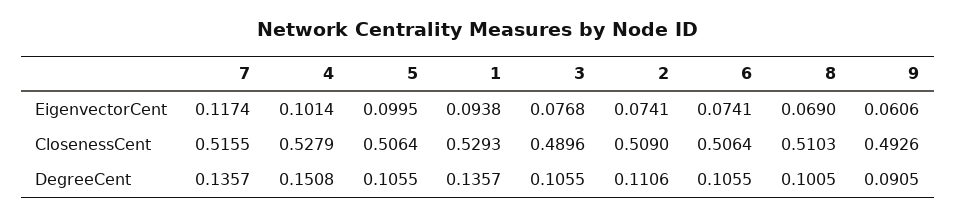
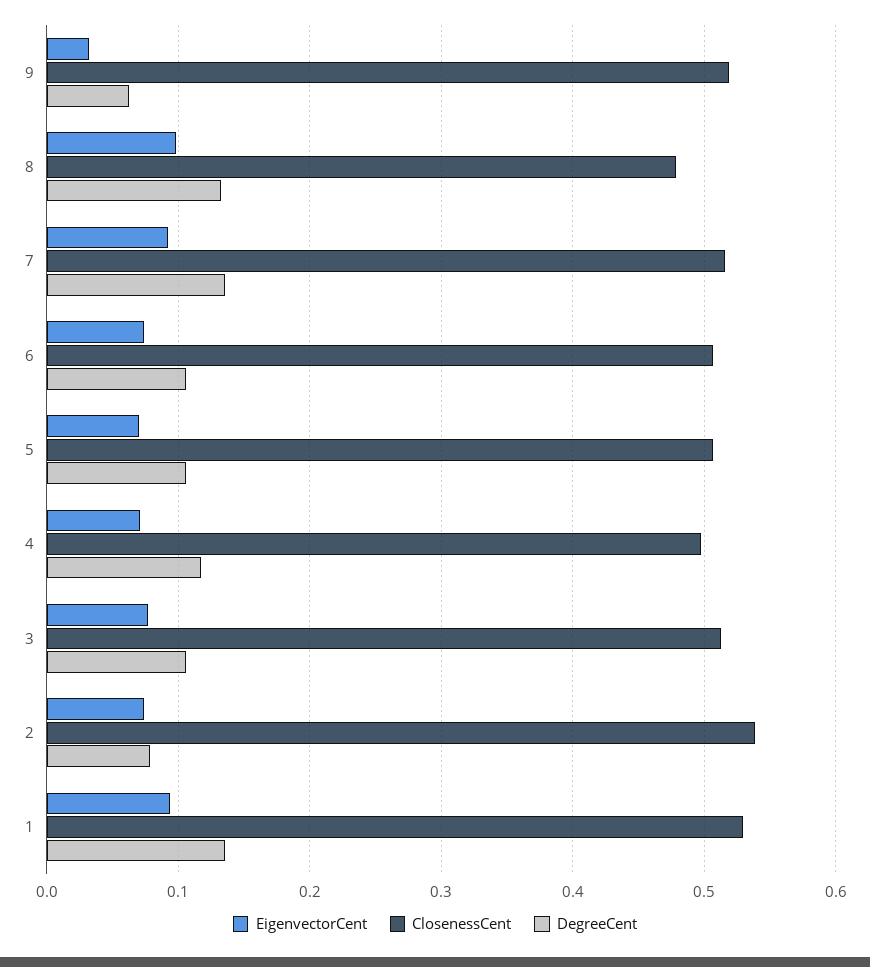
EigenvectorCent, 7: 0.1174 -> 0.09
EigenvectorCent, 4: 0.1014 -> 0.07
EigenvectorCent, 5: 0.0995 -> 0.07
EigenvectorCent, 8: 0.069 -> 0.1
EigenvectorCent, 9: 0.0606 -> 0.03
ClosenessCent, 4: 0.5279 -> 0.5
ClosenessCent, 3: 0.4896 -> 0.51
ClosenessCent, 2: 0.509 -> 0.54
ClosenessCent, 8: 0.5103 -> 0.48
ClosenessCent, 9: 0.4926 -> 0.52
DegreeCent, 4: 0.1508 -> 0.12
DegreeCent, 2: 0.1106 -> 0.08
DegreeCent, 8: 0.1005 -> 0.13
DegreeCent, 9: 0.0905 -> 0.06

